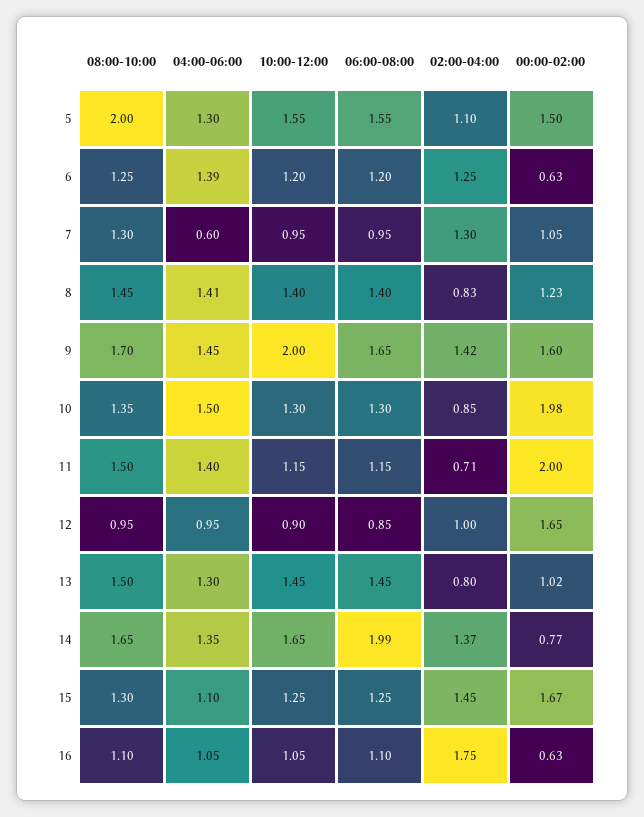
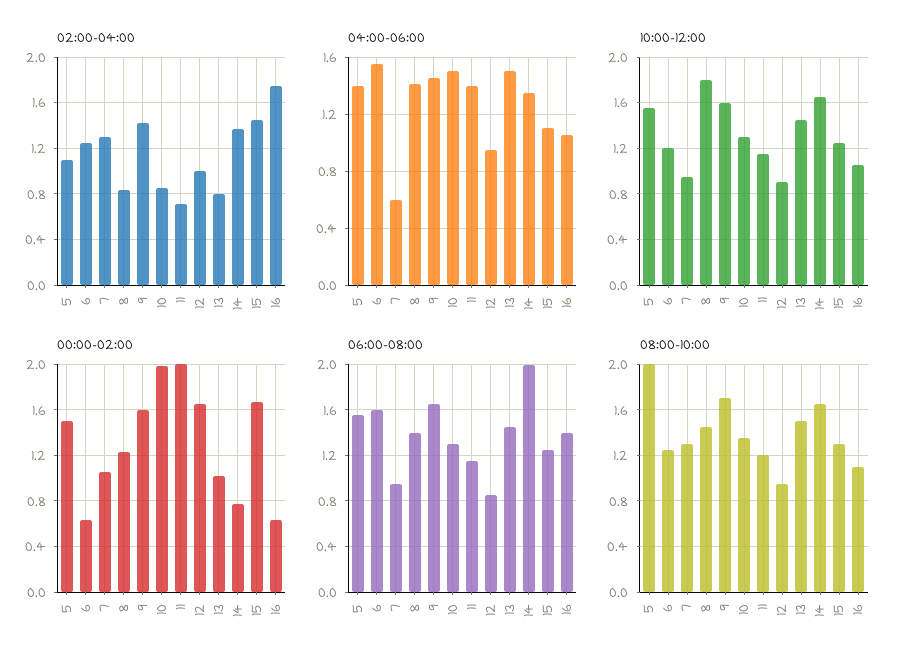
04:00-06:00, 5: 1.3 -> 1.4
04:00-06:00, 6: 1.39 -> 1.55
06:00-08:00, 6: 1.2 -> 1.6
10:00-12:00, 8: 1.4 -> 1.8
10:00-12:00, 9: 2 -> 1.6
08:00-10:00, 11: 1.5 -> 1.2
04:00-06:00, 13: 1.3 -> 1.5
06:00-08:00, 16: 1.1 -> 1.4

